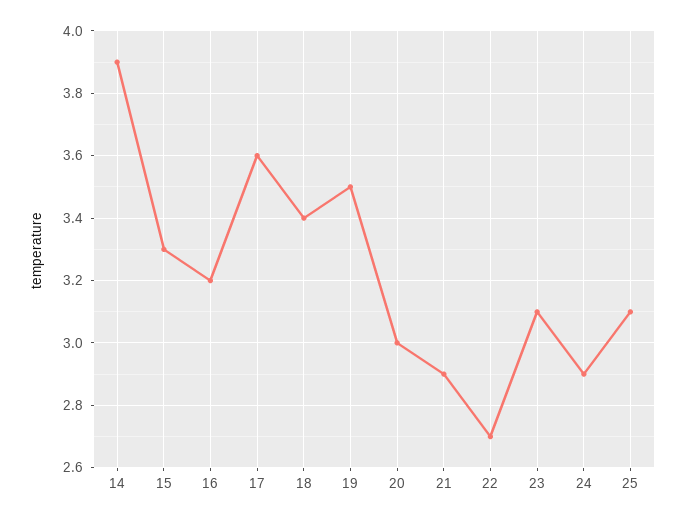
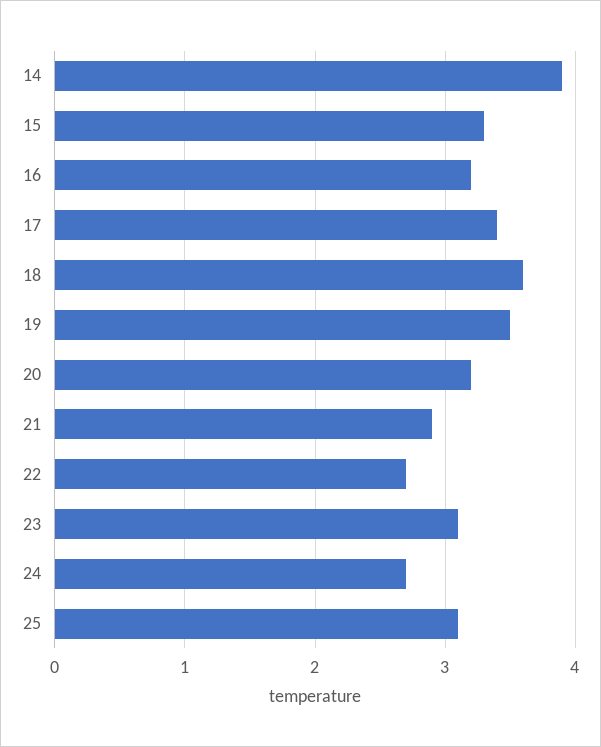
17: 3.6 -> 3.4
18: 3.4 -> 3.6
20: 3 -> 3.2
24: 2.9 -> 2.7

